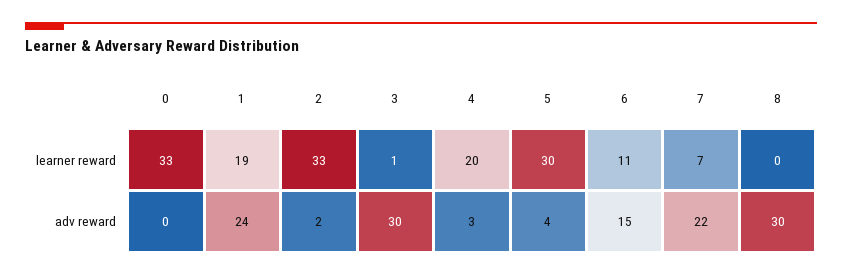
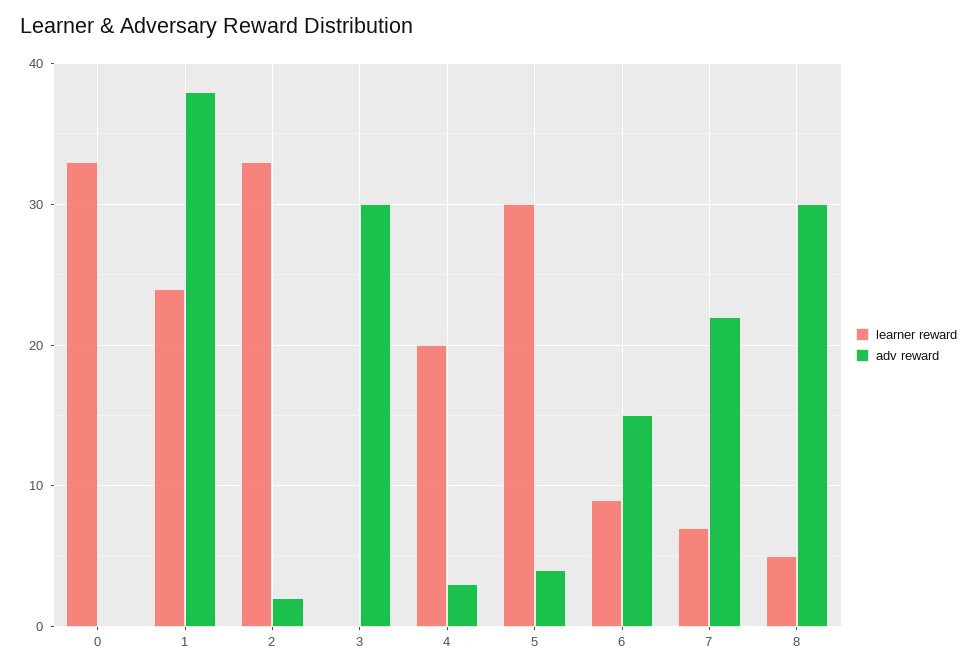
learner reward, 1: 19 -> 24
learner reward, 3: 1 -> 0
learner reward, 6: 11 -> 9
learner reward, 8: 0 -> 5
adv reward, 1: 24 -> 38

